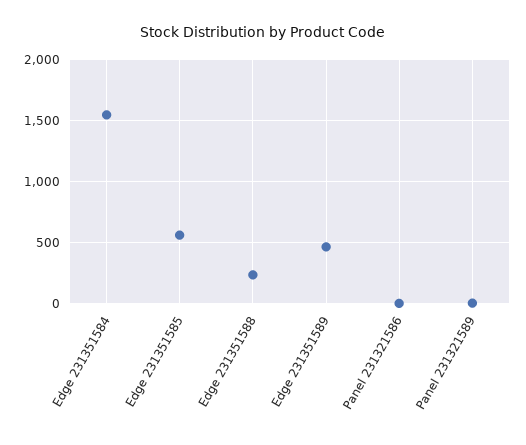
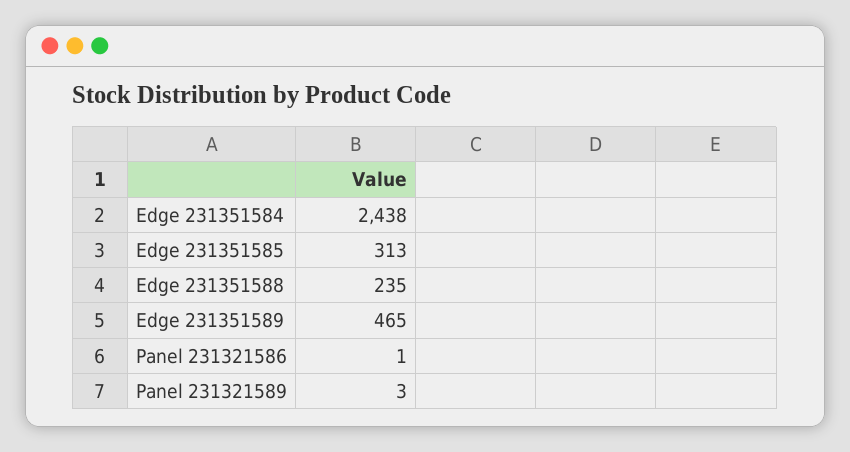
Edge 231351584: 1550 -> 2438
Edge 231351585: 550 -> 313

